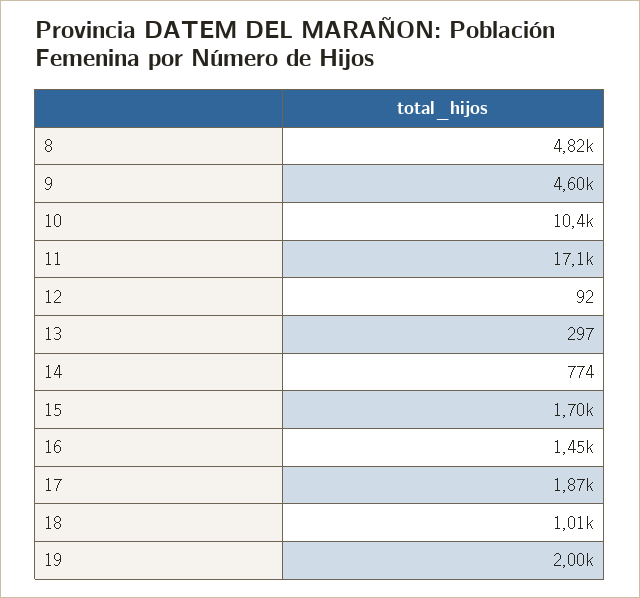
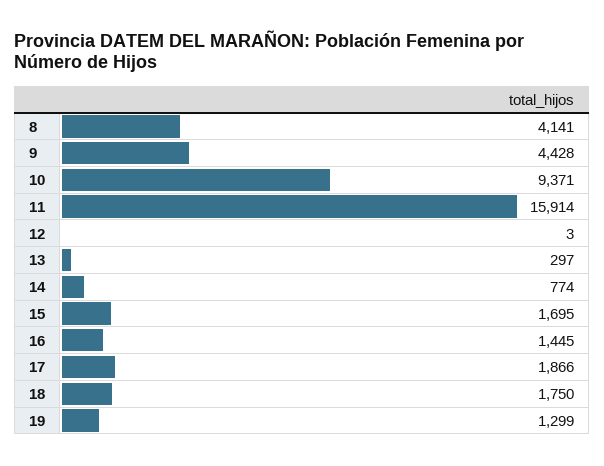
8: 4820 -> 4141
9: 4600 -> 4428
10: 10400 -> 9371
11: 17100 -> 15914
12: 92 -> 3
18: 1010 -> 1750
19: 2000 -> 1299

